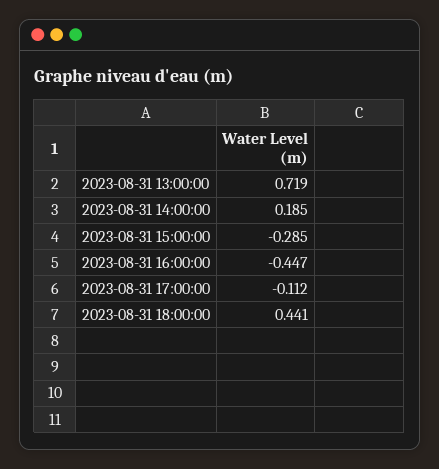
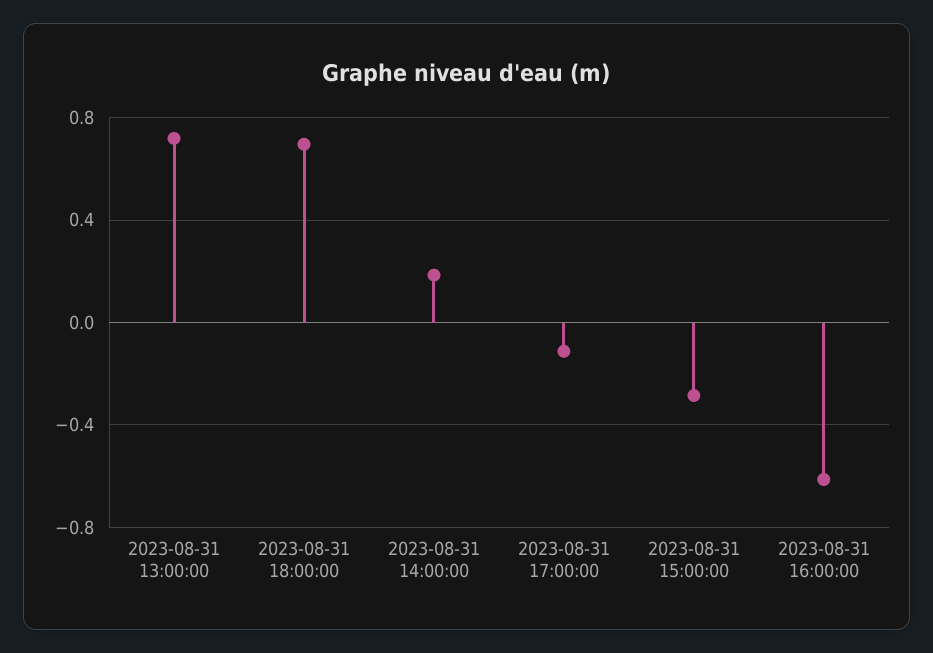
2023-08-31 16:00:00: -0.447 -> -0.6
2023-08-31 18:00:00: 0.441 -> 0.7

